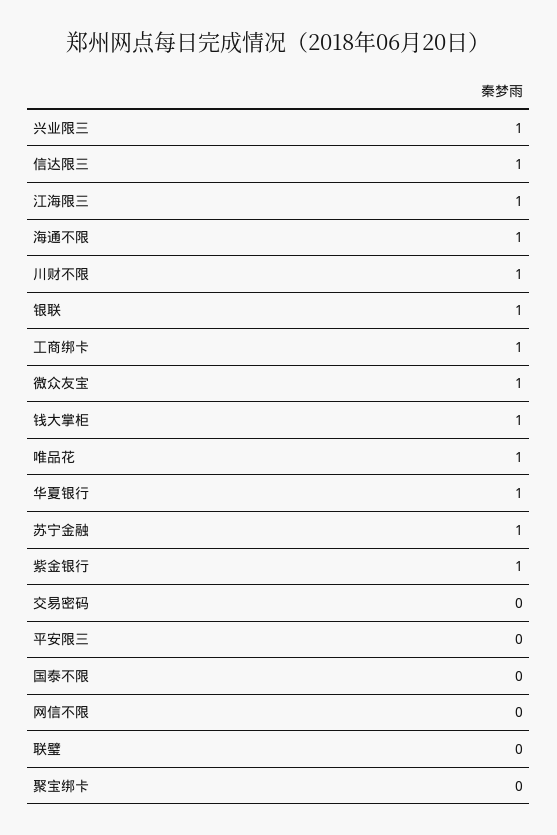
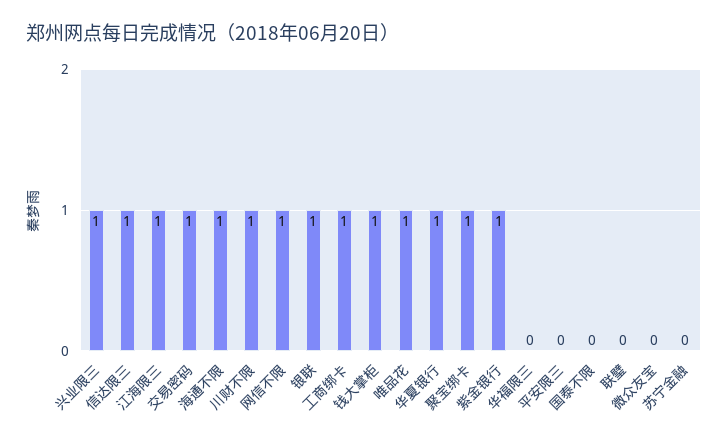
微众友宝: 1 -> 0
苏宁金融: 1 -> 0
交易密码: 0 -> 1
网信不限: 0 -> 1
聚宝绑卡: 0 -> 1
华福限三: none -> 0

